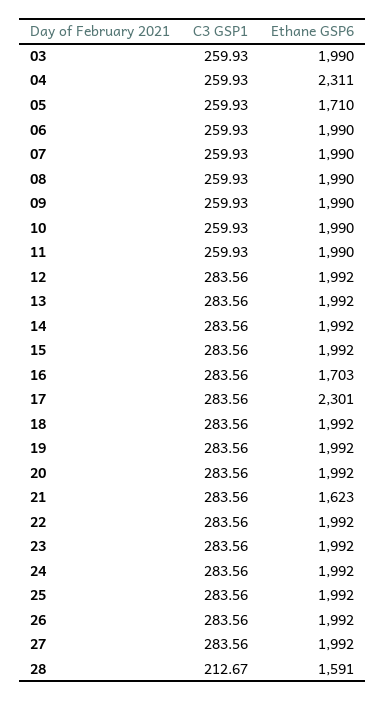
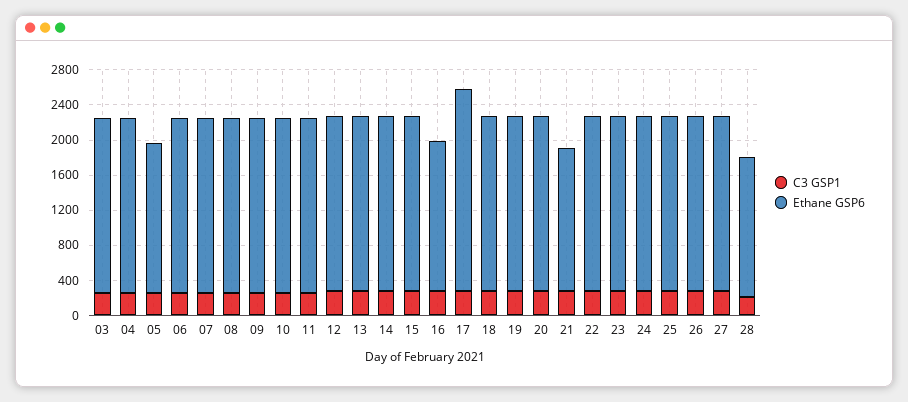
Ethane GSP6, 04: 2311 -> 2000

